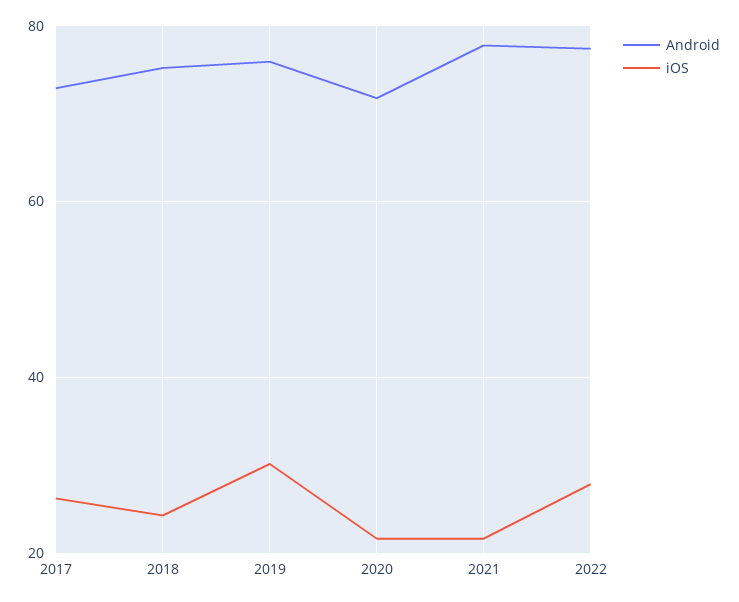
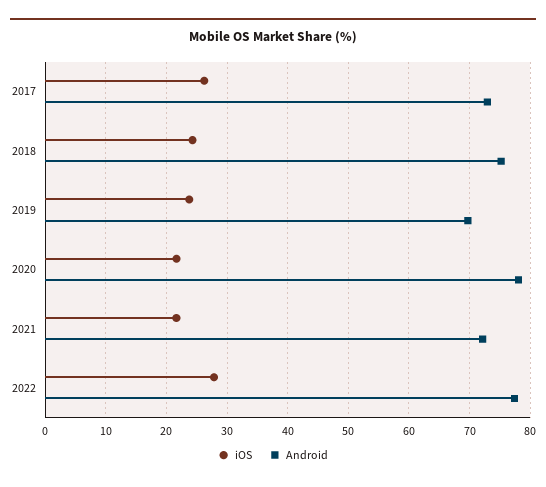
Android, 2019: 76 -> 70
iOS, 2019: 30 -> 24
Android, 2020: 72 -> 78
Android, 2021: 78 -> 72

